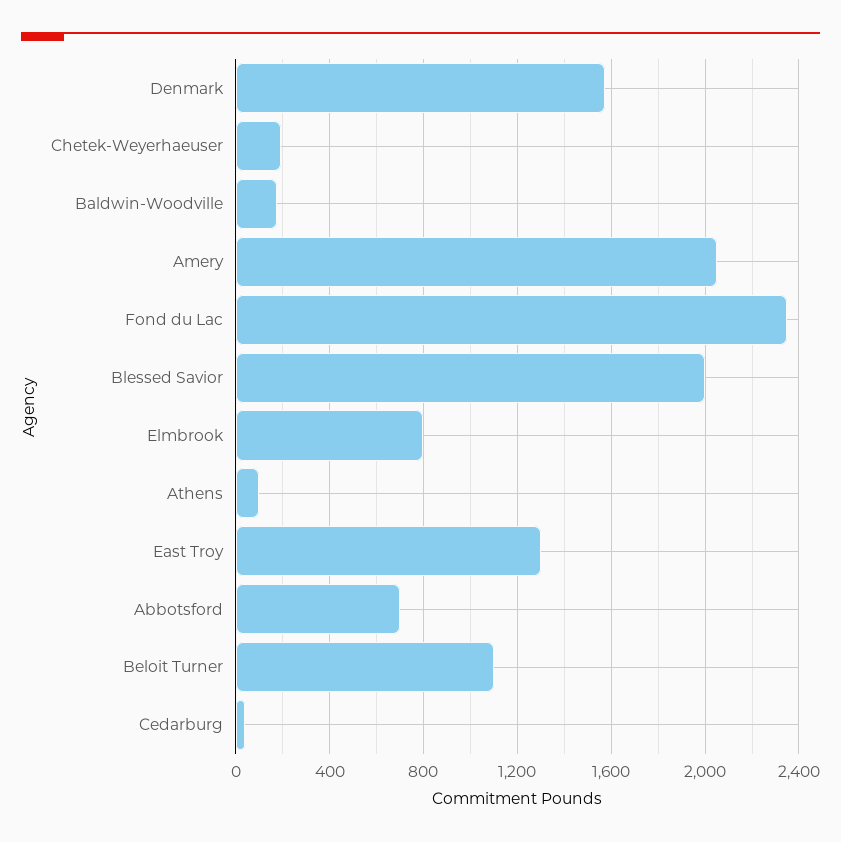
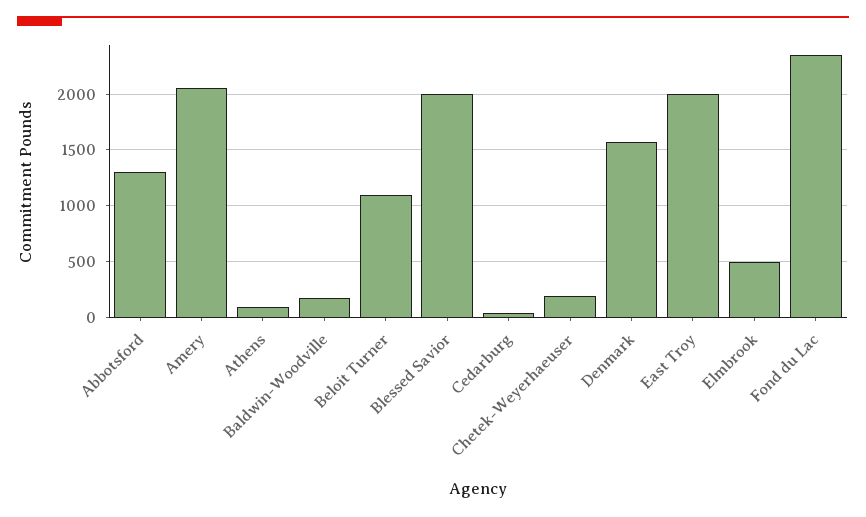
Elmbrook: 800 -> 500
East Troy: 1300 -> 2000
Abbotsford: 700 -> 1300

